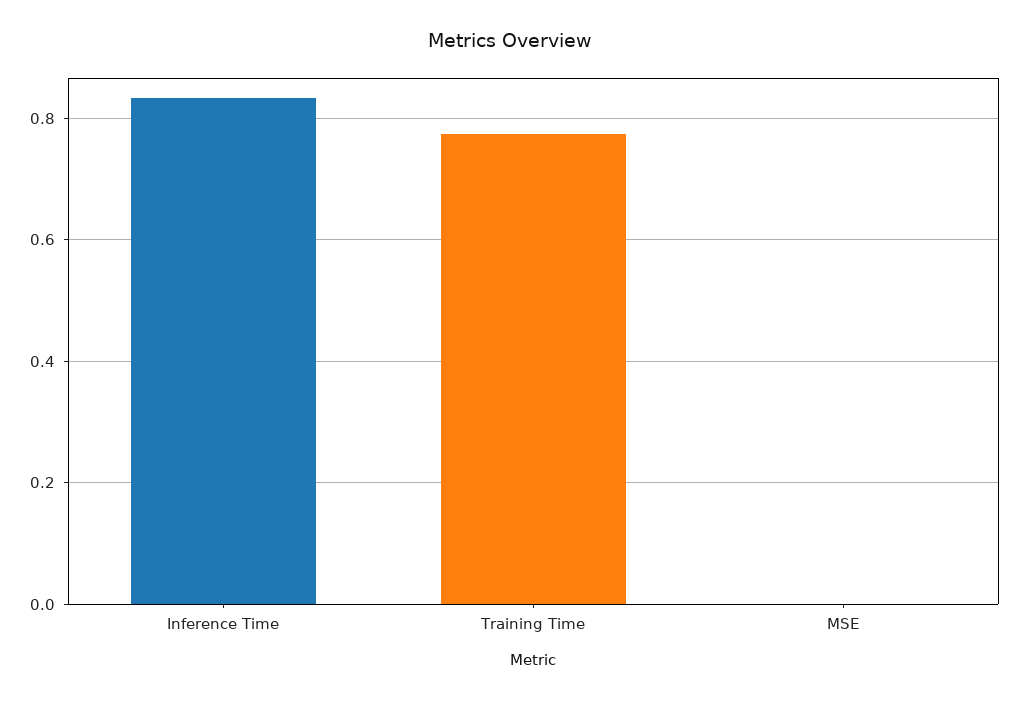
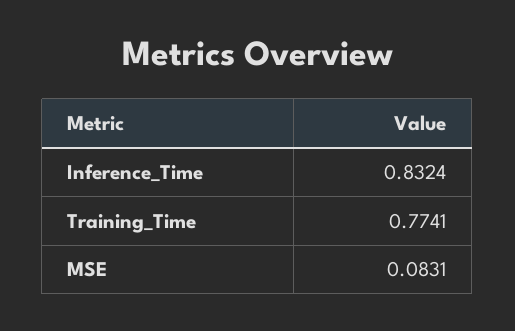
MSE: 0 -> 0.0831

